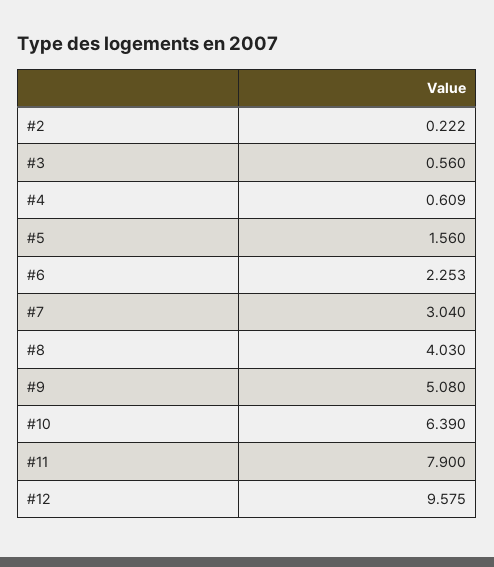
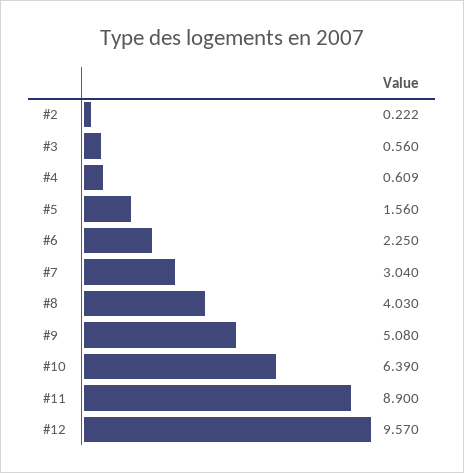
#6: 2.253 -> 2.25
#11: 7.9 -> 8.9
#12: 9.575 -> 9.57

